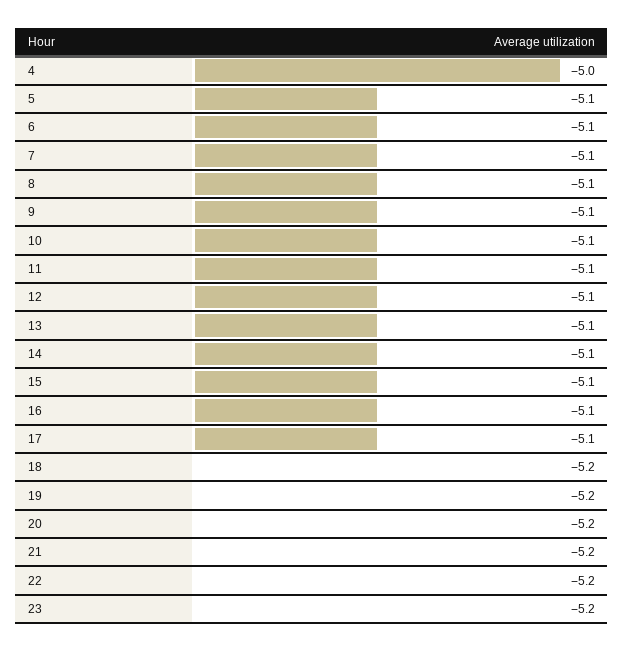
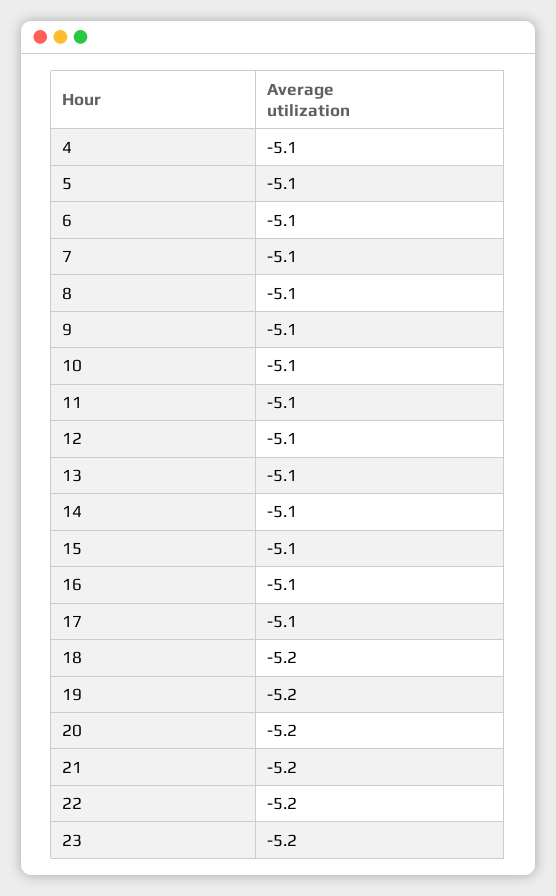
4: -5 -> -5.1

